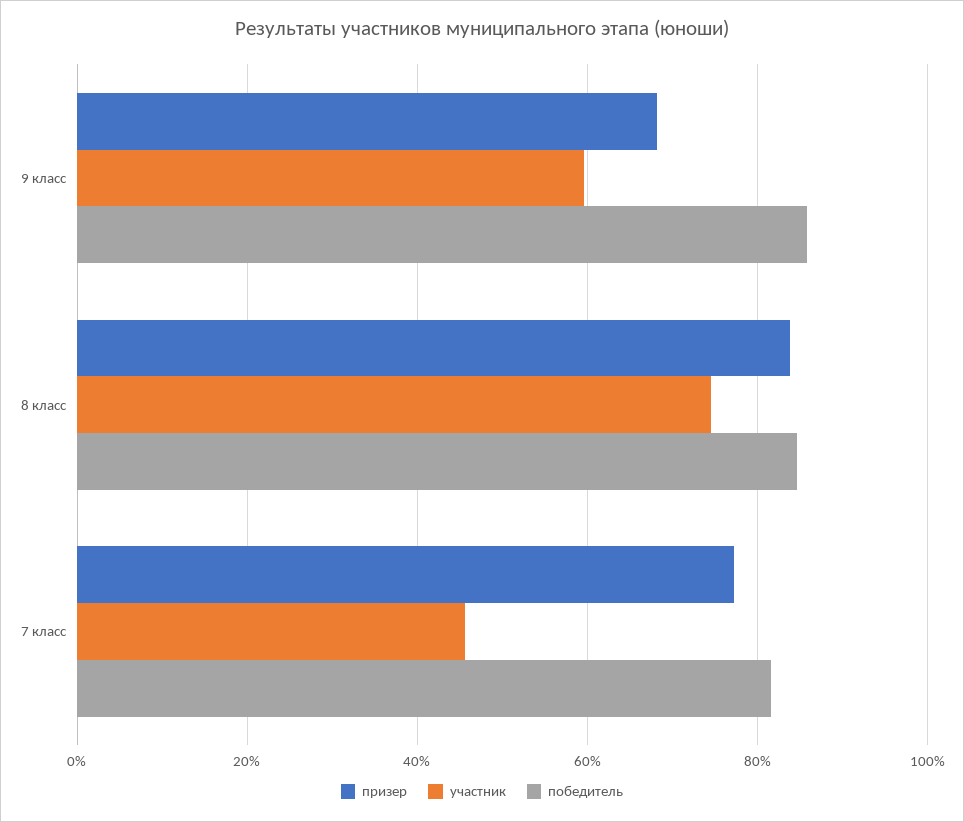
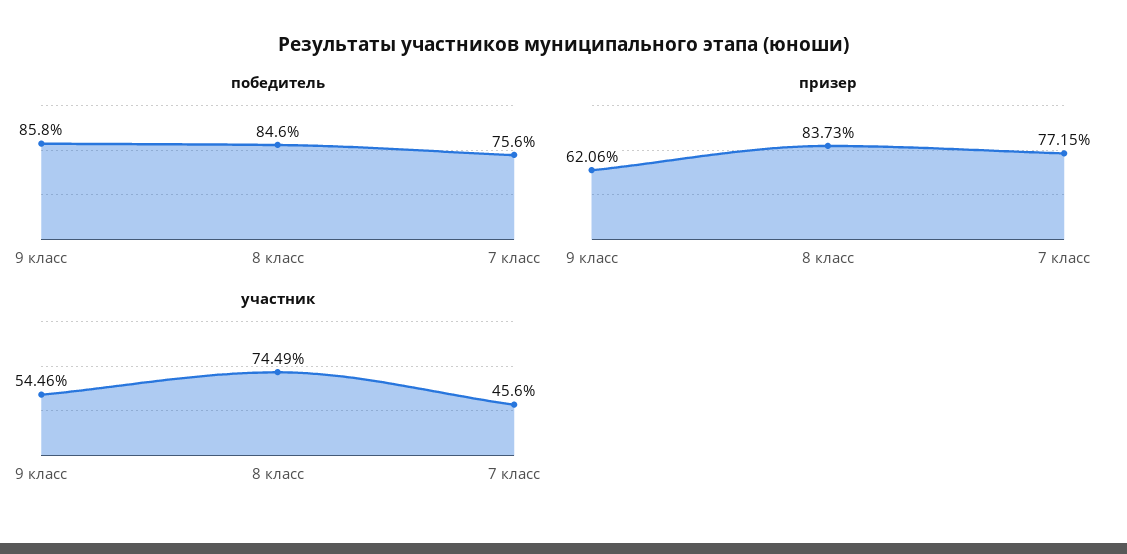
призер, 9 класс: 68 -> 62.06
участник, 9 класс: 60 -> 54.46
победитель, 7 класс: 82 -> 75.6

